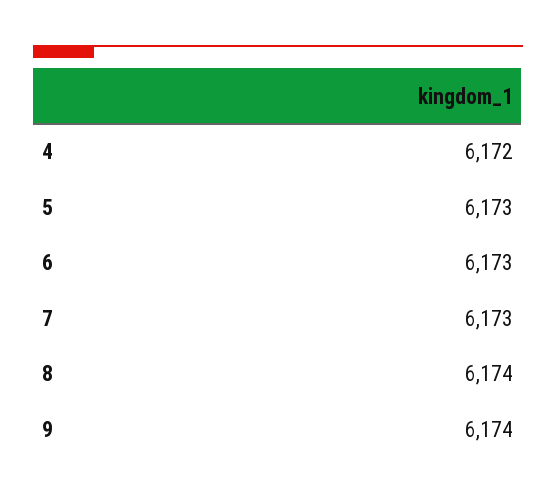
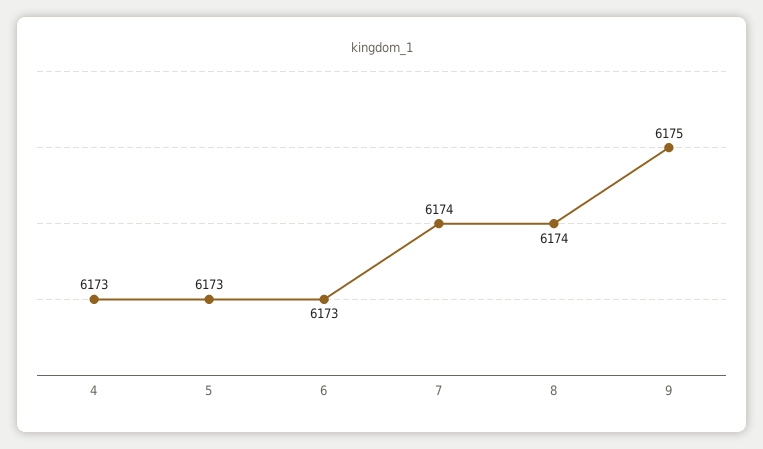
4: 6172 -> 6173
7: 6173 -> 6174
9: 6174 -> 6175

